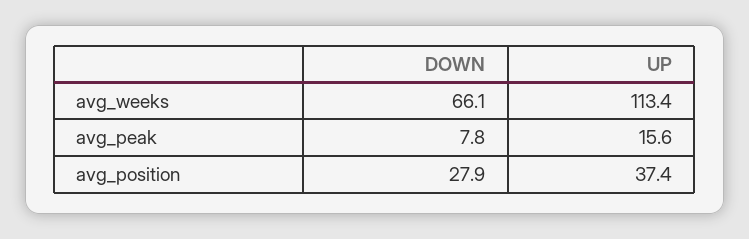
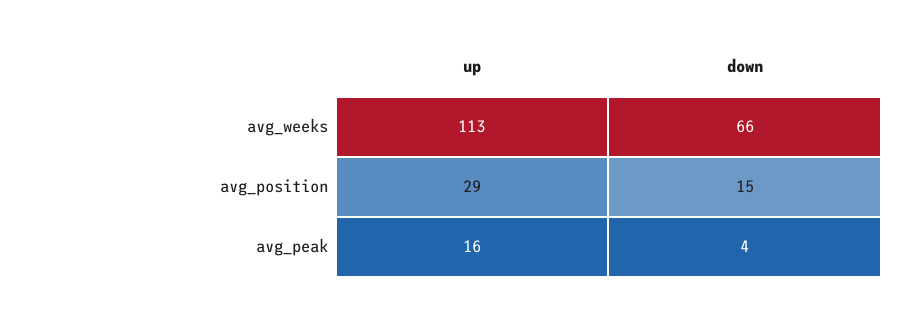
DOWN, avg_peak: 7.8 -> 4
DOWN, avg_position: 27.9 -> 15
UP, avg_position: 37.4 -> 29

